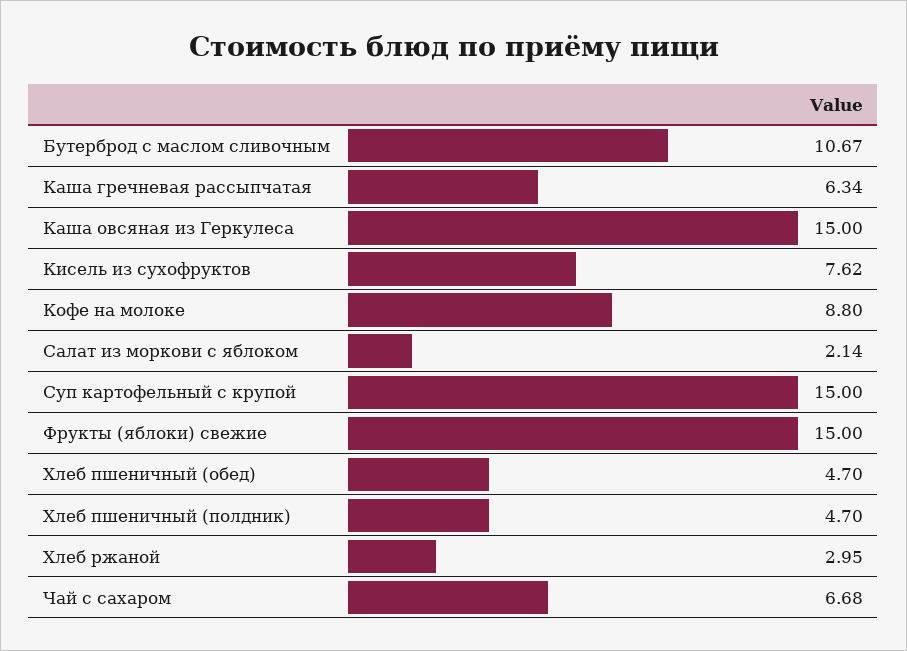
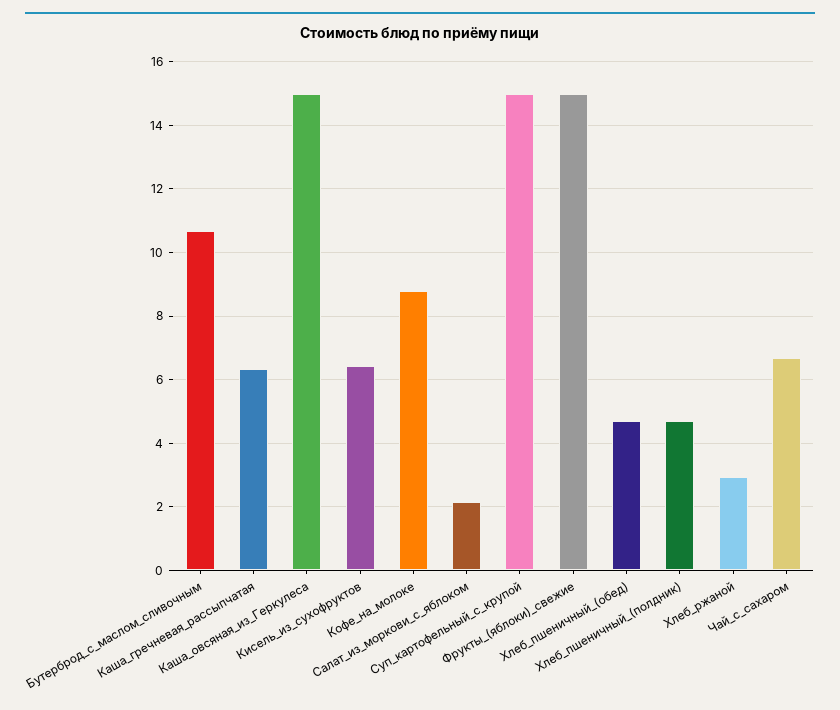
Кисель из сухофруктов: 7.62 -> 6.4

